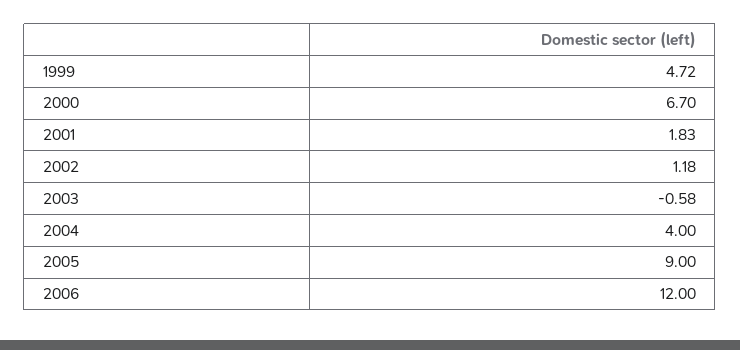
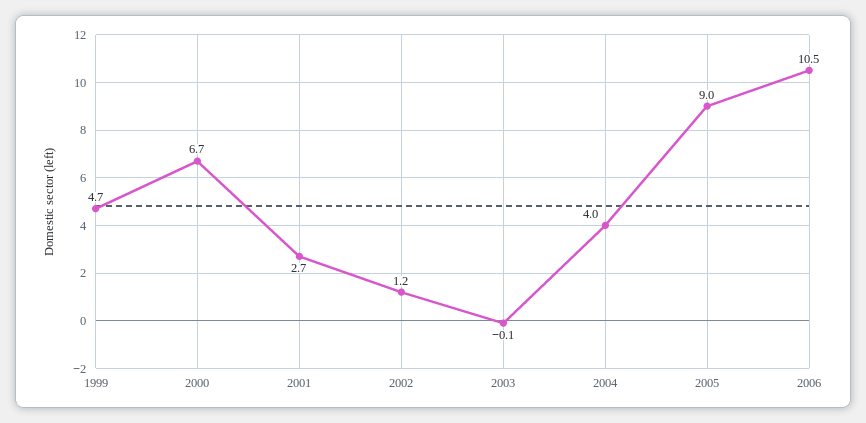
2001: 1.83 -> 2.7
2003: -0.58 -> -0.1
2006: 12 -> 10.5

